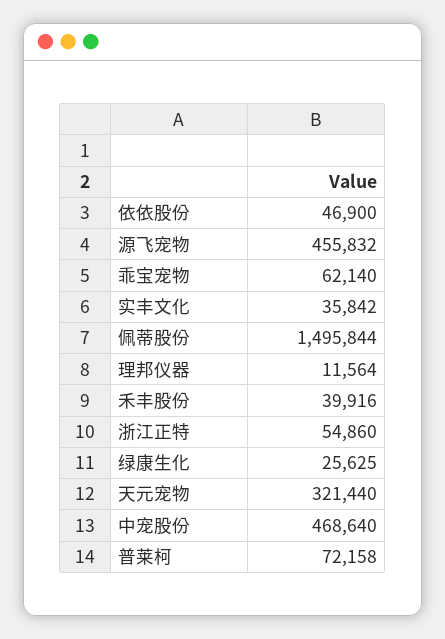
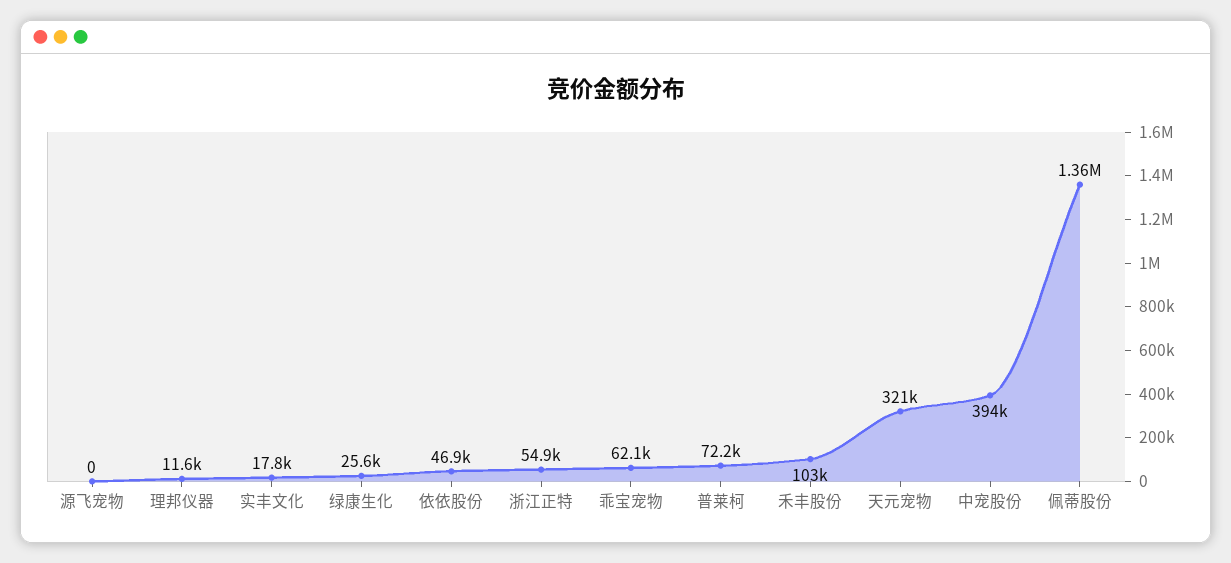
源飞宠物: 455832 -> 0
实丰文化: 35842 -> 17800
佩蒂股份: 1495844 -> 1360000
禾丰股份: 39916 -> 103000
中宠股份: 468640 -> 394000

